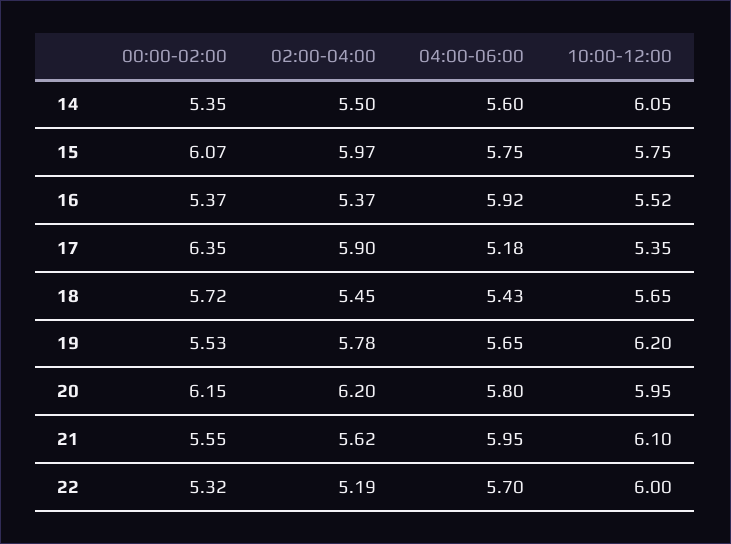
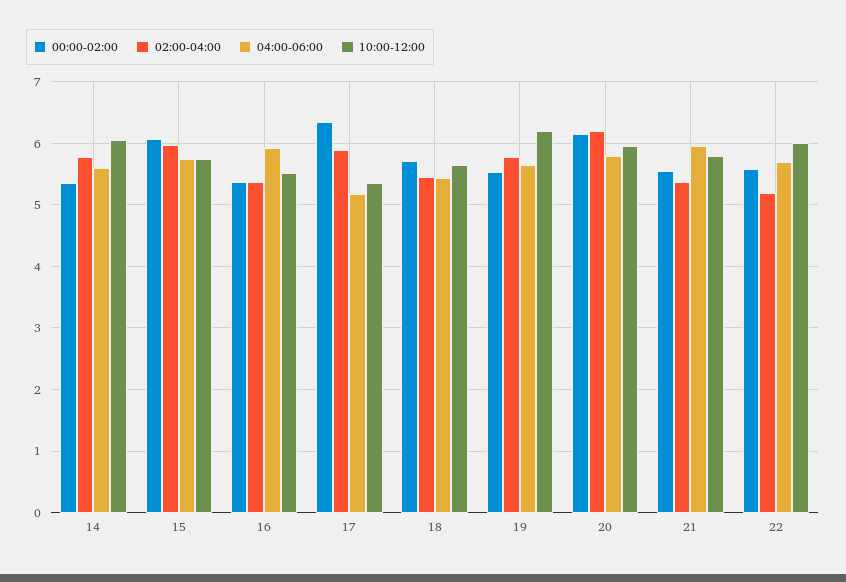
02:00-04:00, 14: 5.5 -> 5.8
02:00-04:00, 21: 5.62 -> 5.4
10:00-12:00, 21: 6.1 -> 5.8
00:00-02:00, 22: 5.32 -> 5.6

